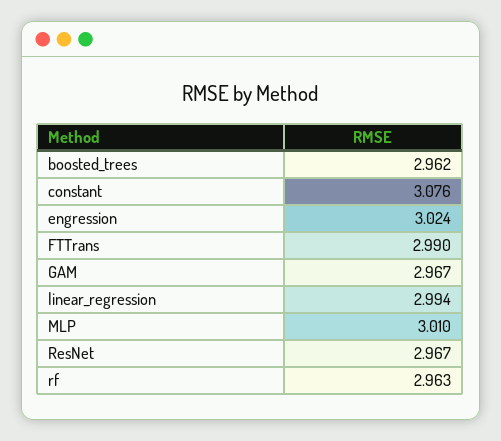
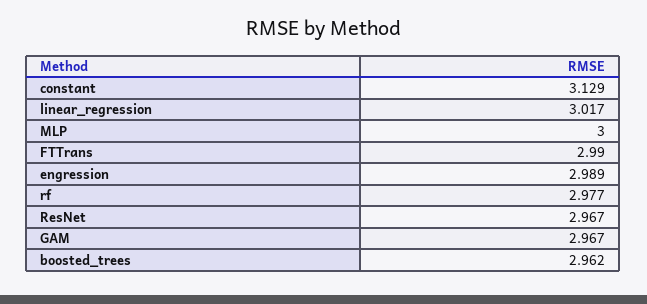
constant: 3.076 -> 3.129
engression: 3.024 -> 2.989
linear_regression: 2.994 -> 3.017
MLP: 3.01 -> 3
rf: 2.963 -> 2.977

